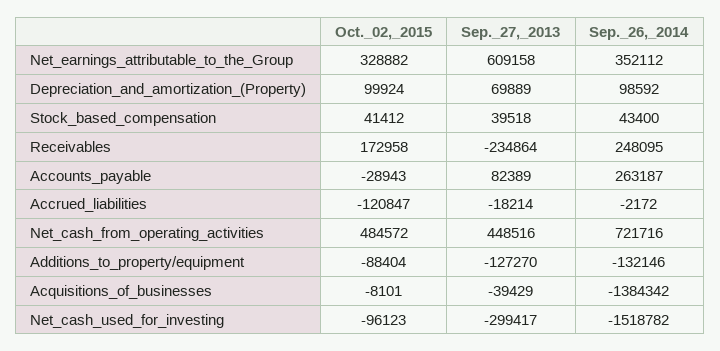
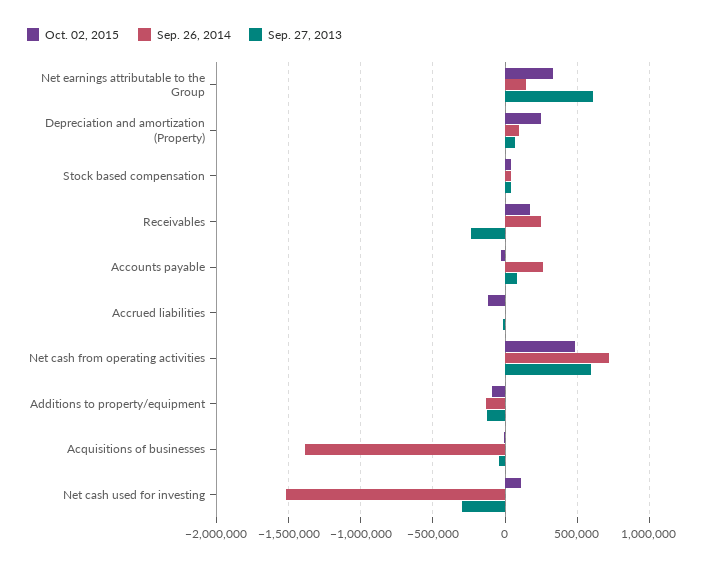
Sep._26,_2014, Net_earnings_attributable_to_the_Group: 352112 -> 150000
Oct._02,_2015, Depreciation_and_amortization_(Property): 99924 -> 250000
Sep._27,_2013, Net_cash_from_operating_activities: 448516 -> 600000
Oct._02,_2015, Net_cash_used_for_investing: -96123 -> 100000

